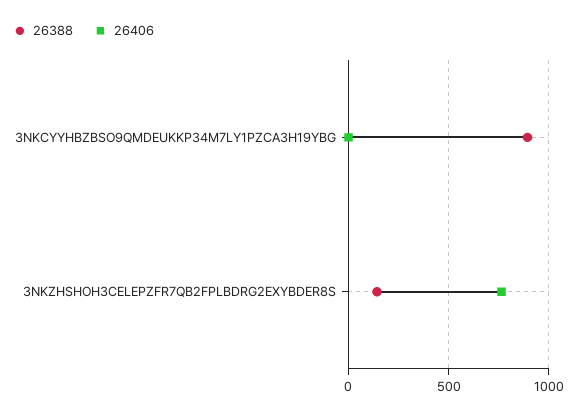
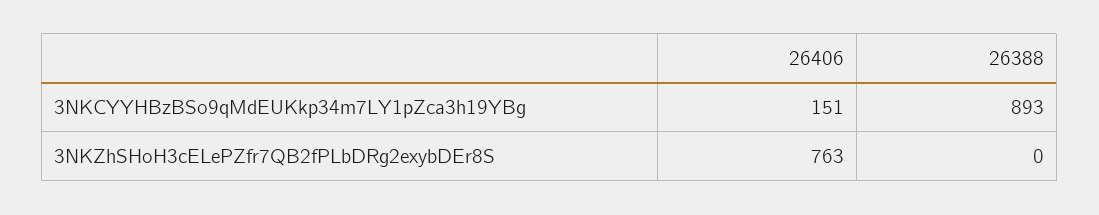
26406, 3NKCYYHBZBSO9QMDEUKKP34M7LY1PZCA3H19YBG: 0 -> 151
26388, 3NKZHSHOH3CELEPZFR7QB2FPLBDRG2EXYBDER8S: 150 -> 0

